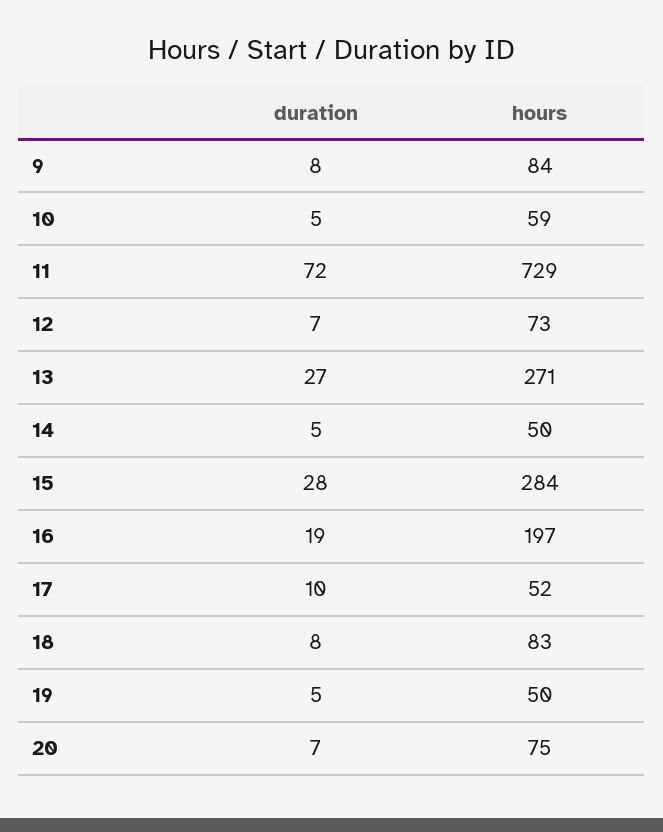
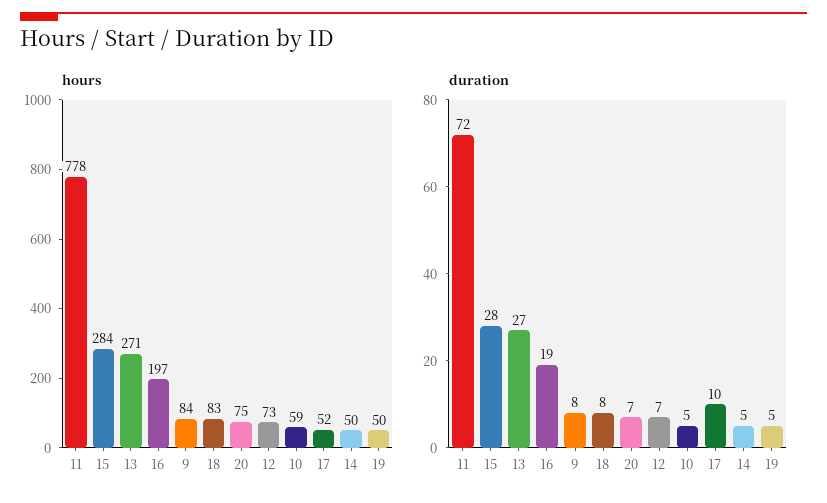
hours, 11: 729 -> 778

